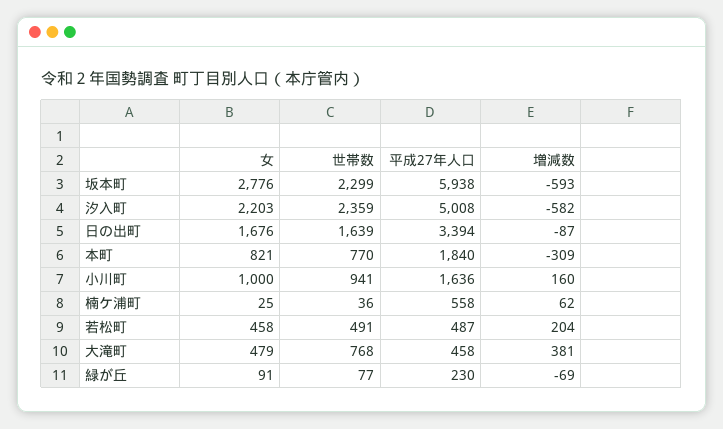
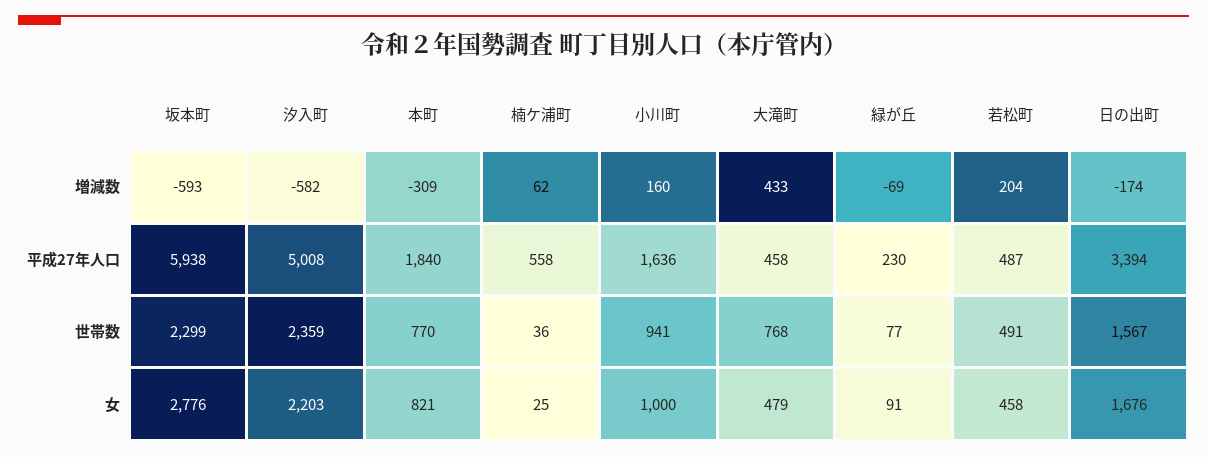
世帯数, 日の出町: 1639 -> 1567
増減数, 日の出町: -87 -> -174
増減数, 大滝町: 381 -> 433

